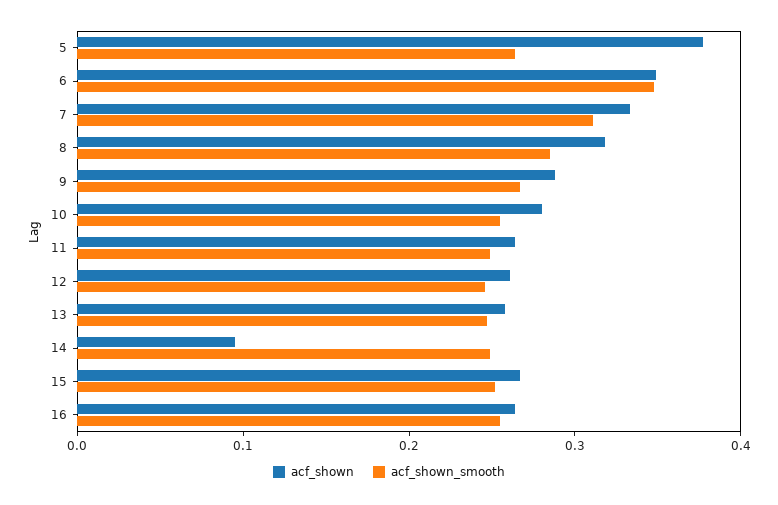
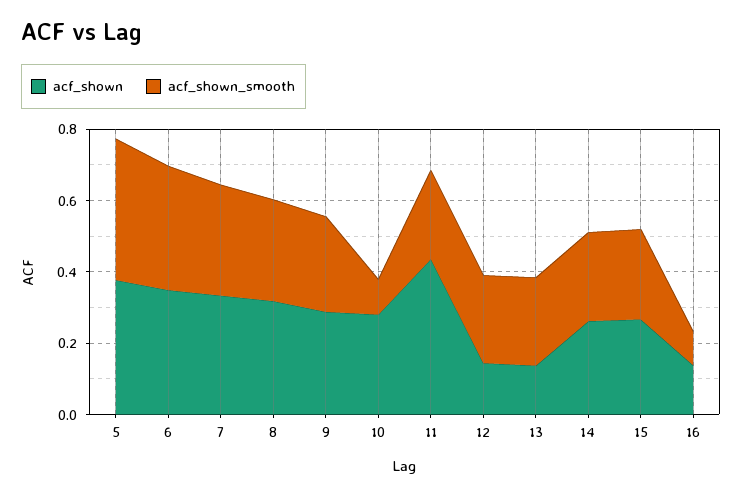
acf_shown_smooth, 5: 0.26 -> 0.4
acf_shown_smooth, 10: 0.26 -> 0.1
acf_shown, 11: 0.26 -> 0.45
acf_shown, 12: 0.26 -> 0.15
acf_shown, 13: 0.26 -> 0.15
acf_shown, 14: 0.1 -> 0.25
acf_shown, 16: 0.26 -> 0.15
acf_shown_smooth, 16: 0.26 -> 0.1

